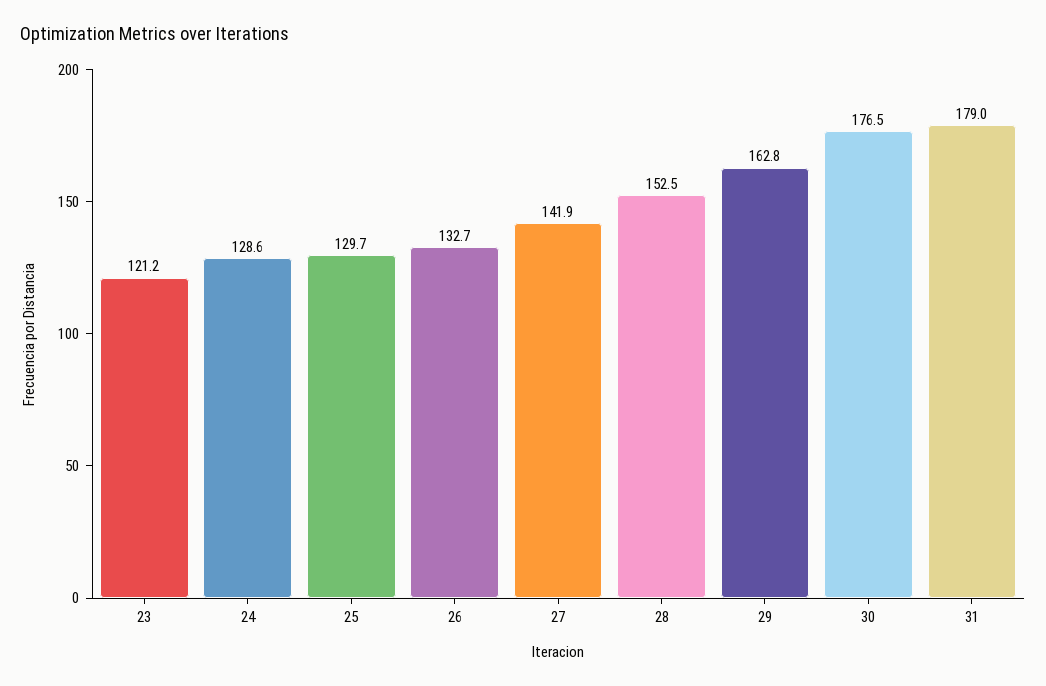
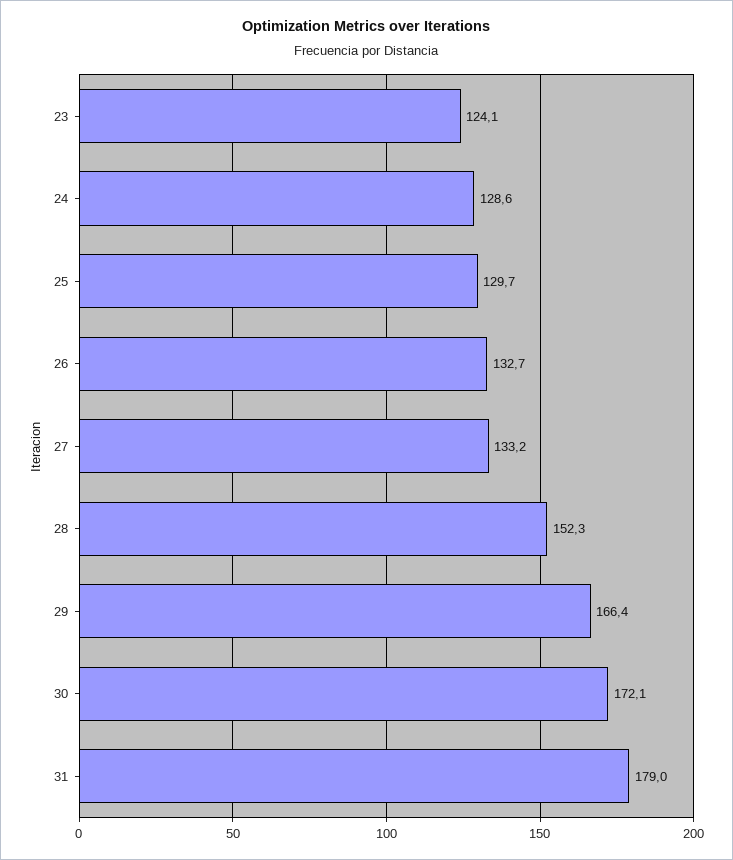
23: 121.2 -> 124.1
27: 141.9 -> 133.2
28: 152.5 -> 152.3
29: 162.8 -> 166.4
30: 176.5 -> 172.1

